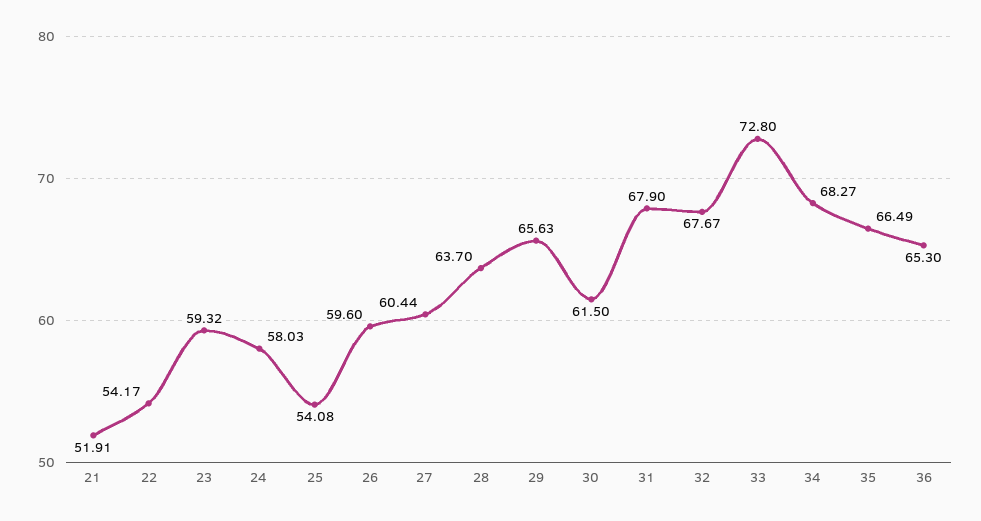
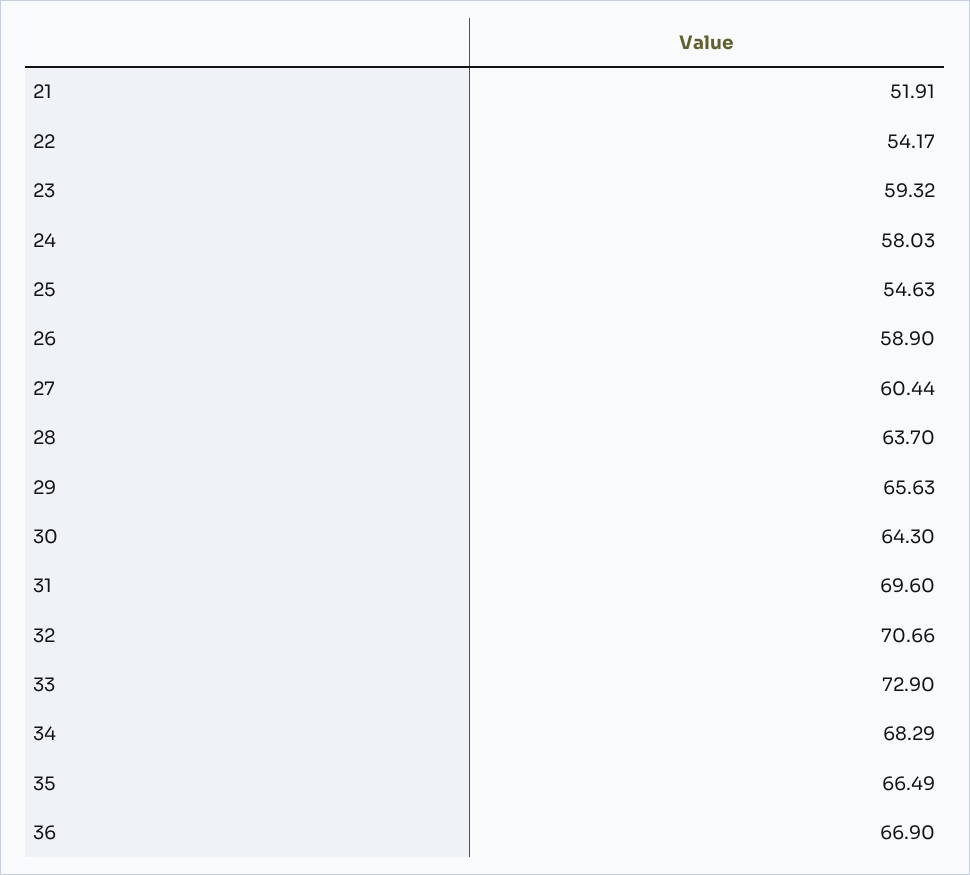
25: 54.08 -> 54.63
26: 59.6 -> 58.9
30: 61.5 -> 64.3
31: 67.9 -> 69.6
32: 67.67 -> 70.66
33: 72.8 -> 72.9
34: 68.27 -> 68.29
36: 65.3 -> 66.9

